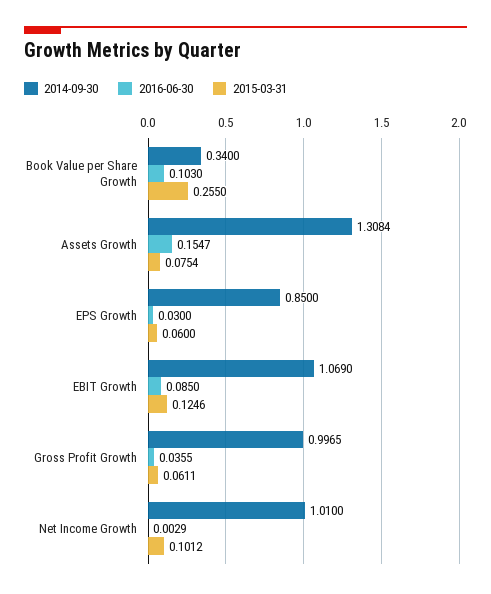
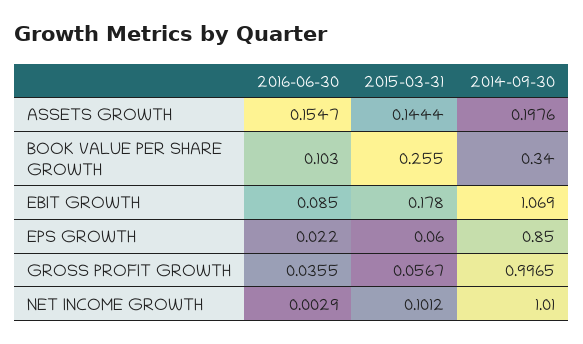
2014-09-30, Assets Growth: 1.3084 -> 0.1976
2015-03-31, Assets Growth: 0.0754 -> 0.1444
2016-06-30, EPS Growth: 0.03 -> 0.022
2015-03-31, EBIT Growth: 0.1246 -> 0.178
2015-03-31, Gross Profit Growth: 0.0611 -> 0.0567

